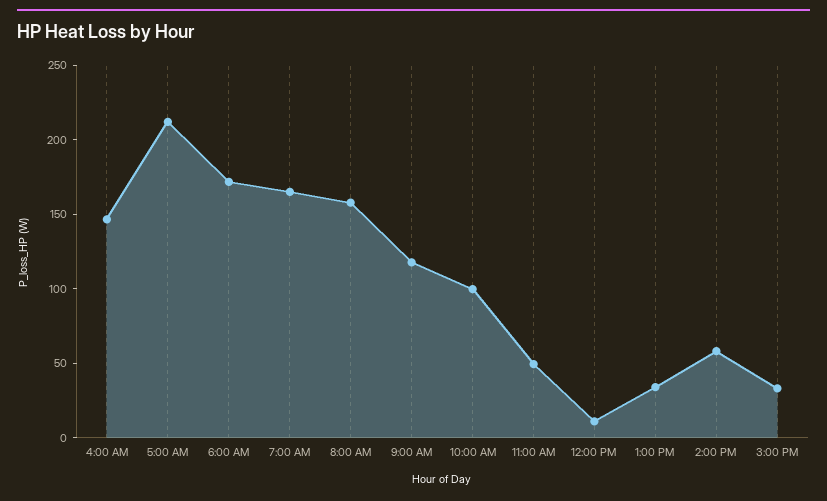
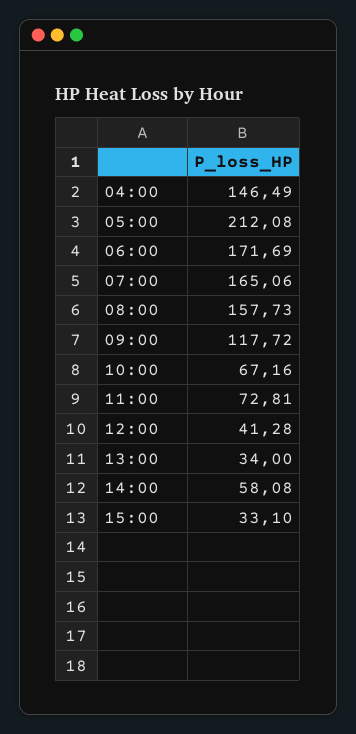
10:00 AM: 100 -> 67.16
11:00 AM: 50 -> 72.81
12:00 PM: 10 -> 41.28

